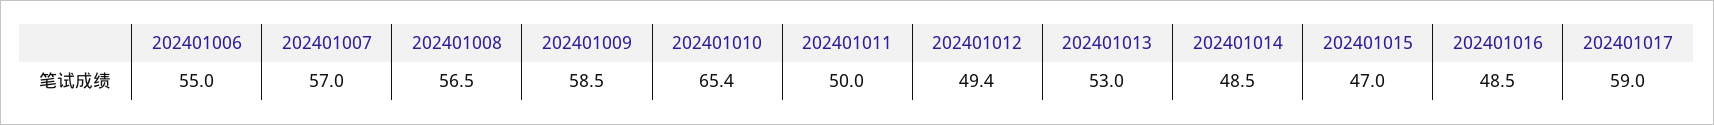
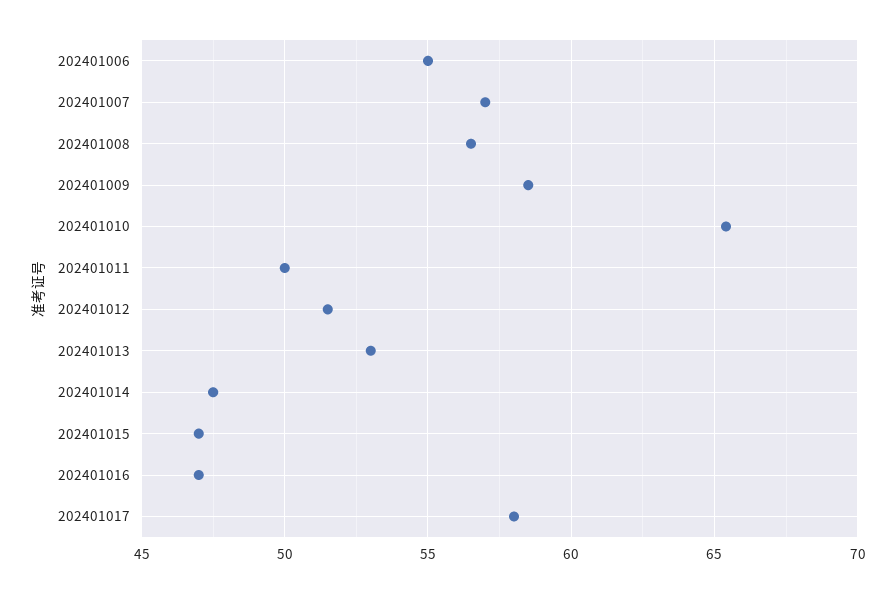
202401012: 49.4 -> 51.5
202401014: 48.5 -> 47.5
202401016: 48.5 -> 47
202401017: 59 -> 58

